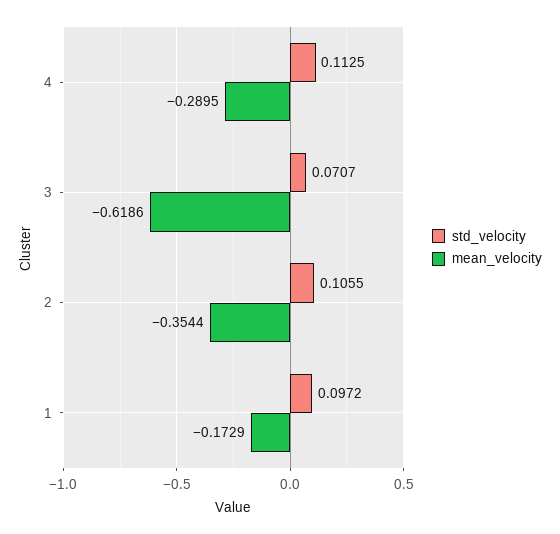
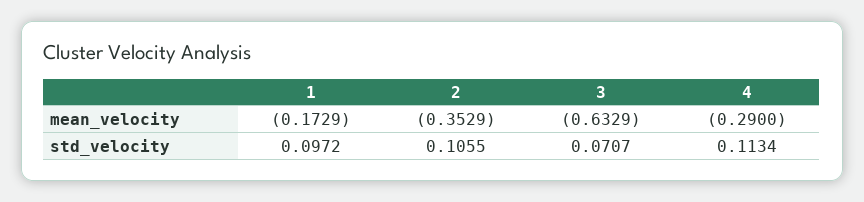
std_velocity, 4: 0.1125 -> 0.1134
mean_velocity, 4: -0.2895 -> -0.29
mean_velocity, 3: -0.6186 -> -0.6329
mean_velocity, 2: -0.3544 -> -0.3529

